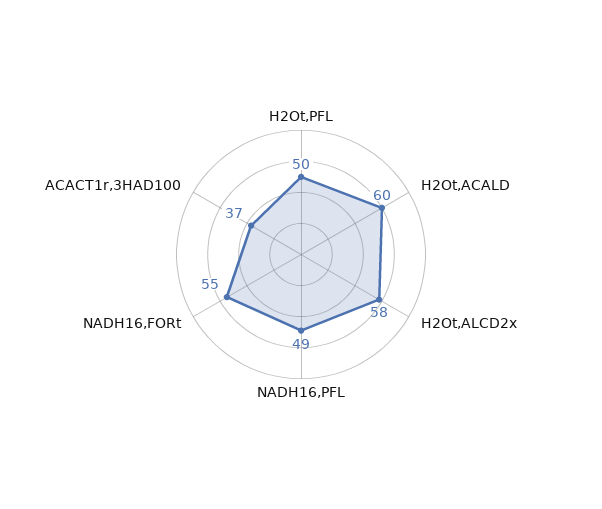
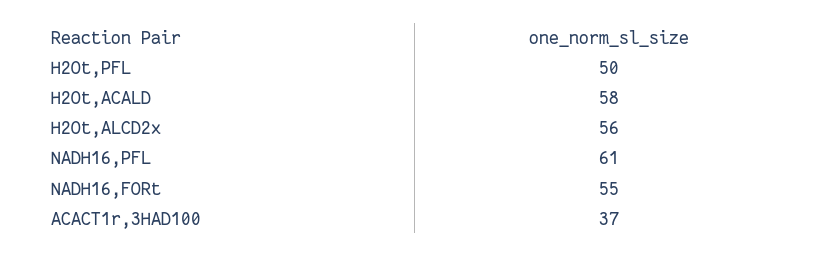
H2Ot,ACALD: 60 -> 58
H2Ot,ALCD2x: 58 -> 56
NADH16,PFL: 49 -> 61

